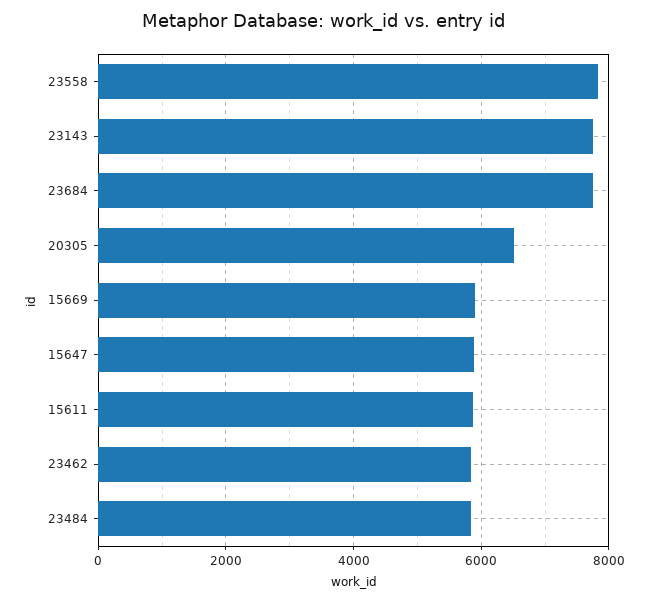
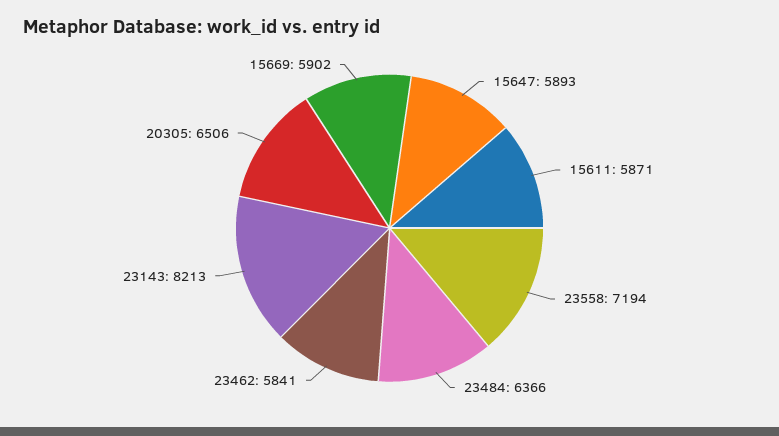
23558: 7800 -> 7194
23143: 7800 -> 8213
23684: 7800 -> none
23484: 5800 -> 6366

